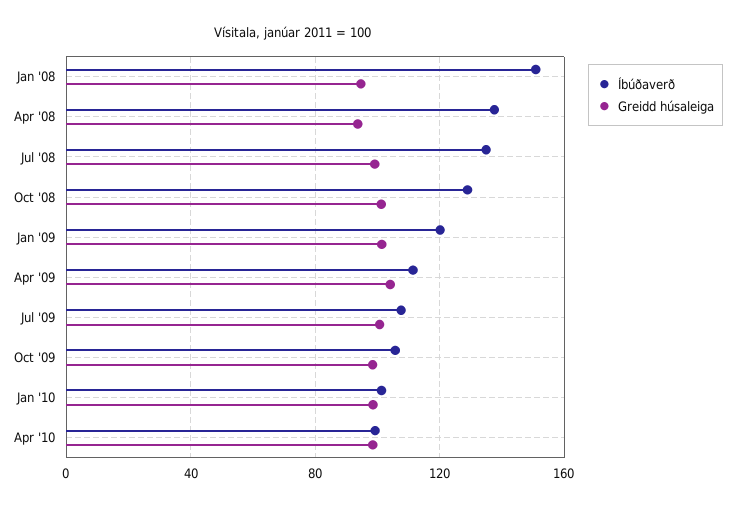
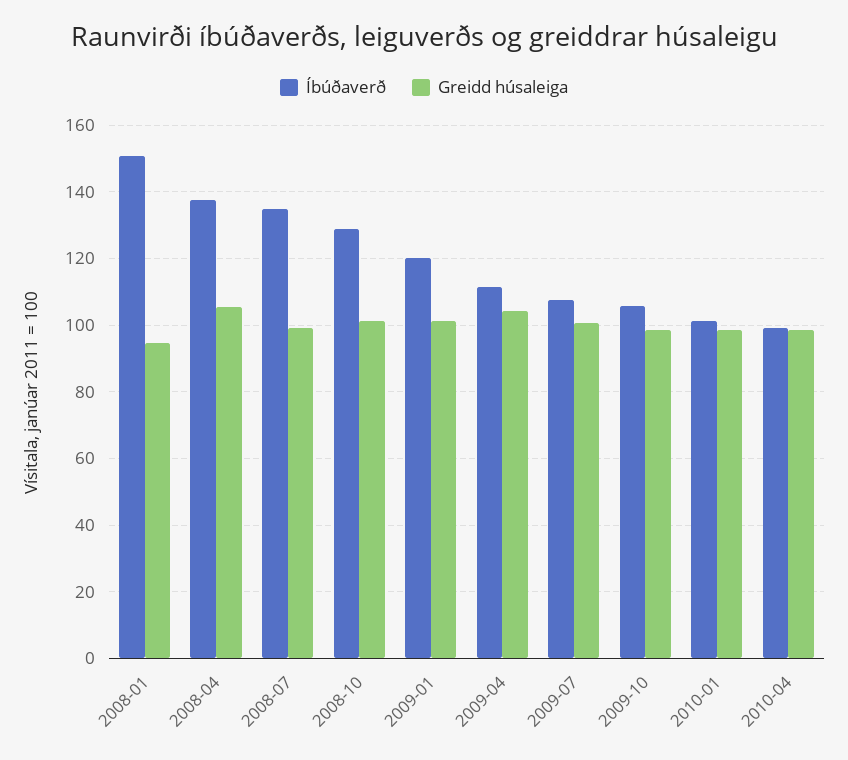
Greidd húsaleiga, Apr '08: 95 -> 106

